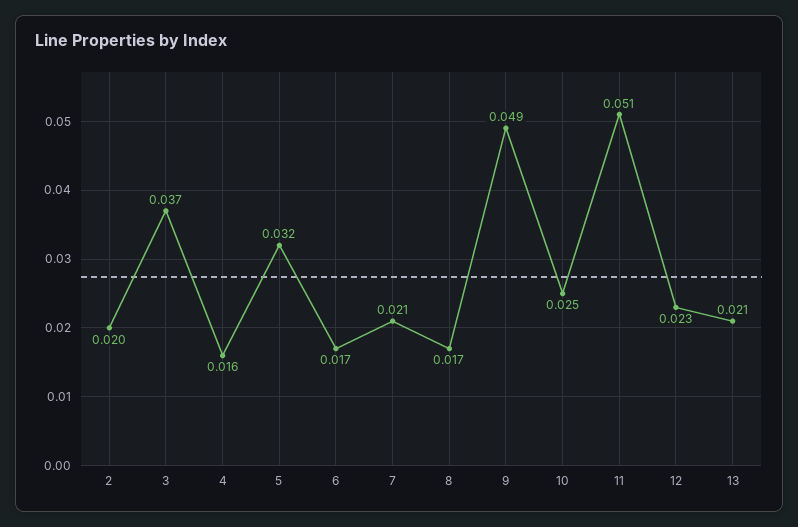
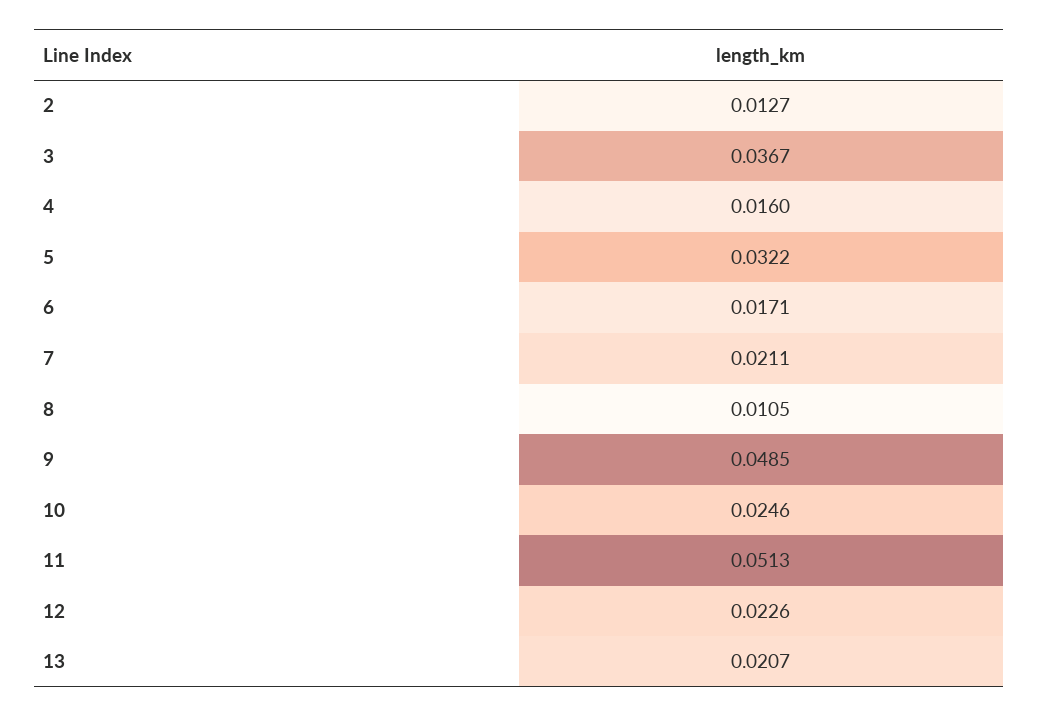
2: 0.02 -> 0.0127
8: 0.017 -> 0.0105

